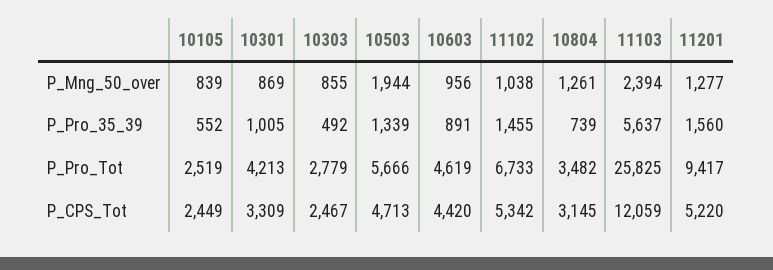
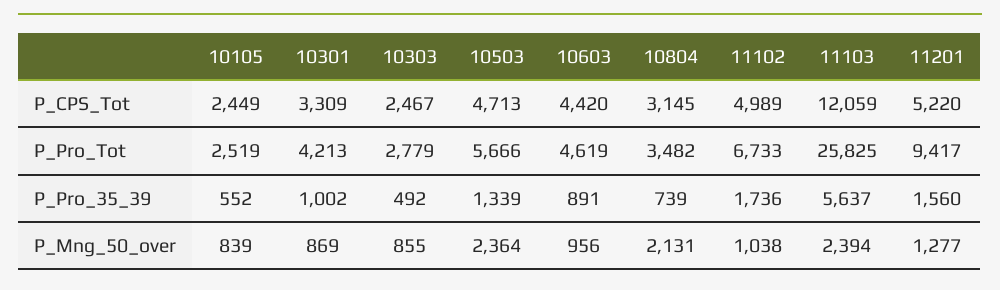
10503, P_Mng_50_over: 1944 -> 2364
10804, P_Mng_50_over: 1261 -> 2131
10301, P_Pro_35_39: 1005 -> 1002
11102, P_Pro_35_39: 1455 -> 1736
11102, P_CPS_Tot: 5342 -> 4989

